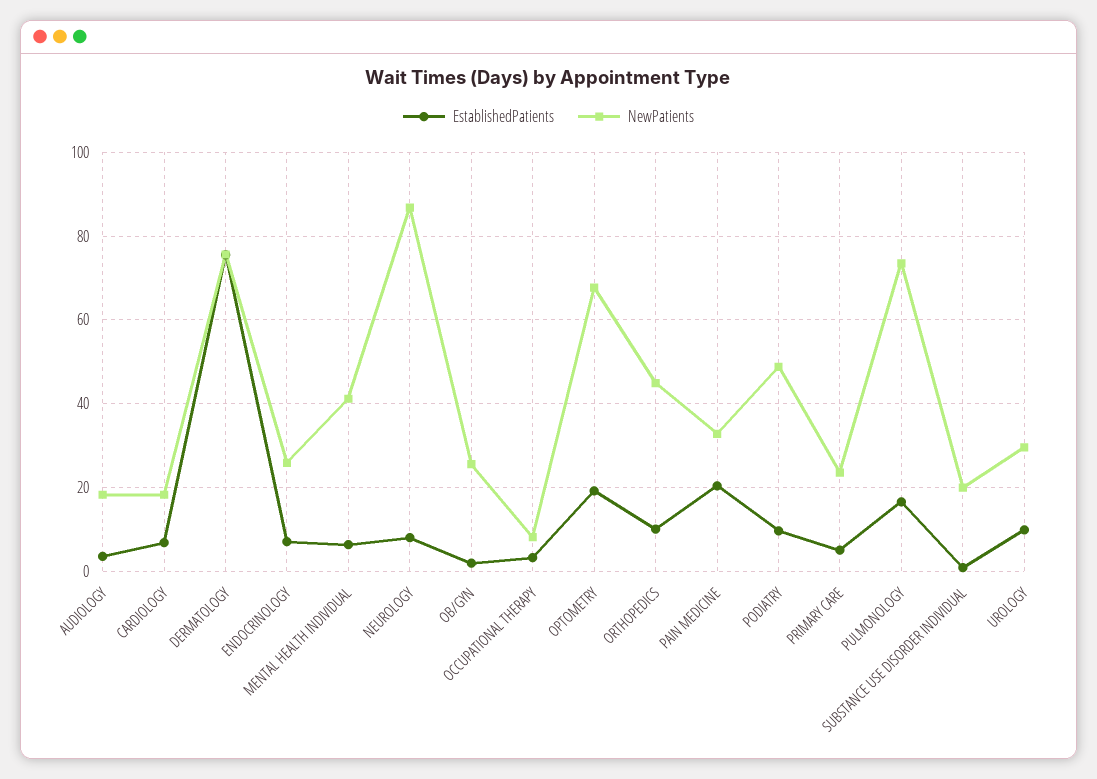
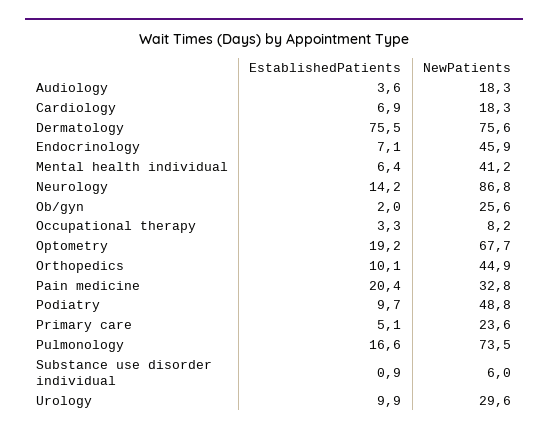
NewPatients, ENDOCRINOLOGY: 26 -> 45.9
EstablishedPatients, NEUROLOGY: 8 -> 14.2
NewPatients, SUBSTANCE USE DISORDER INDIVIDUAL: 20 -> 6

